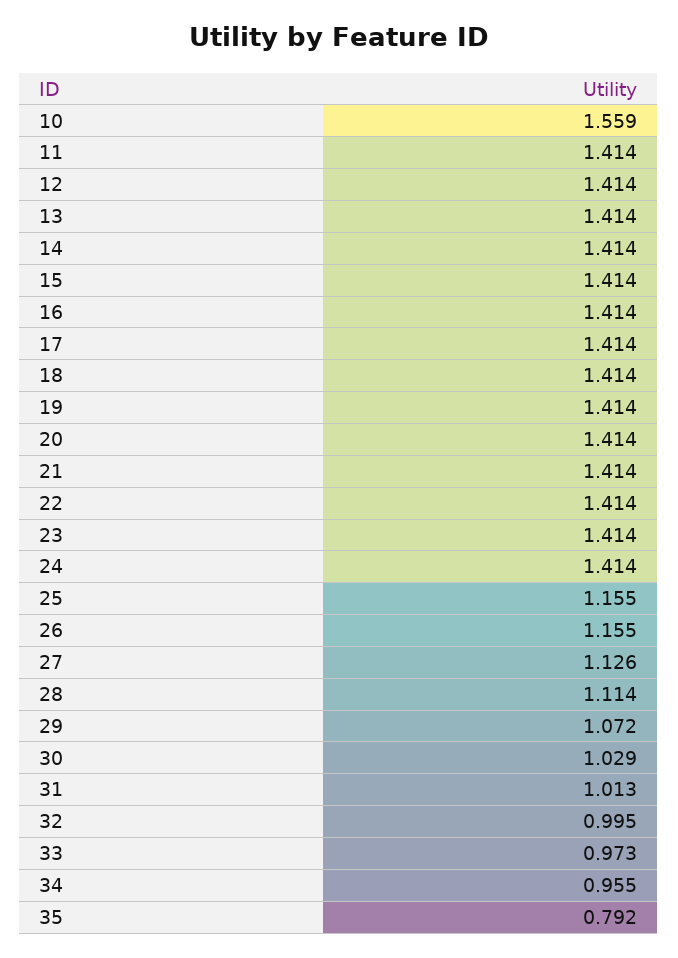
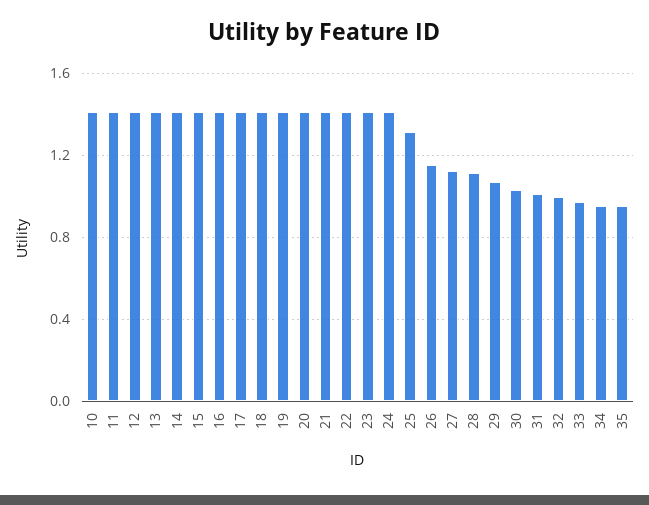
10: 1.559 -> 1.4
25: 1.155 -> 1.3
35: 0.792 -> 0.95

